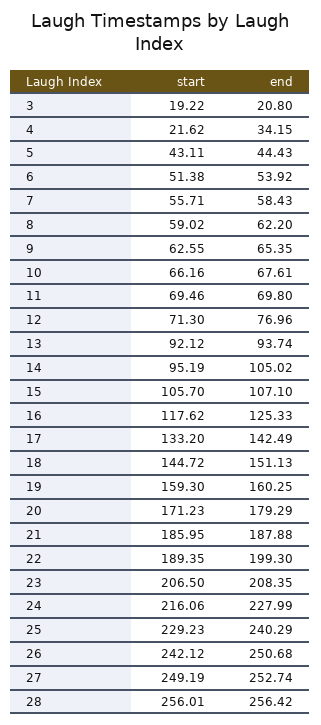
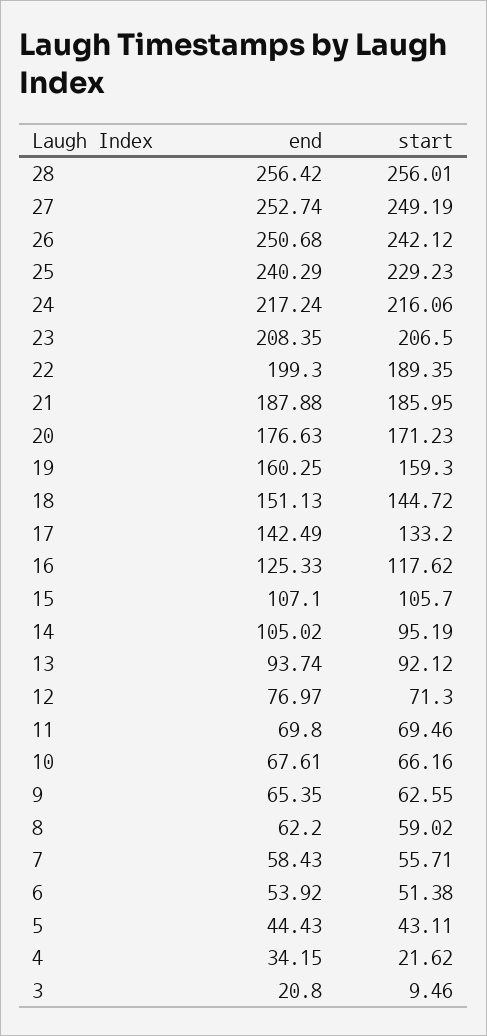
start, 3: 19.22 -> 9.46
end, 12: 76.96 -> 76.97
end, 20: 179.29 -> 176.63
end, 24: 227.99 -> 217.24

